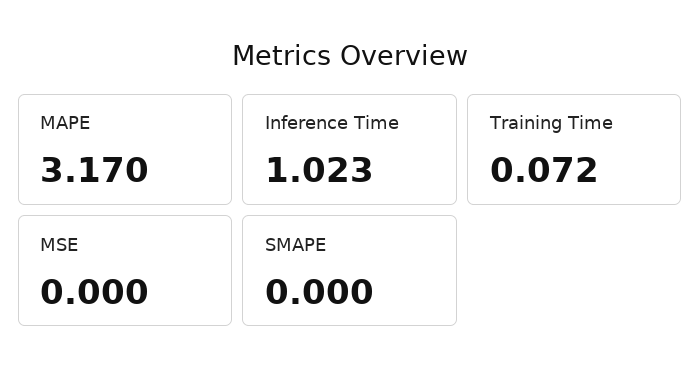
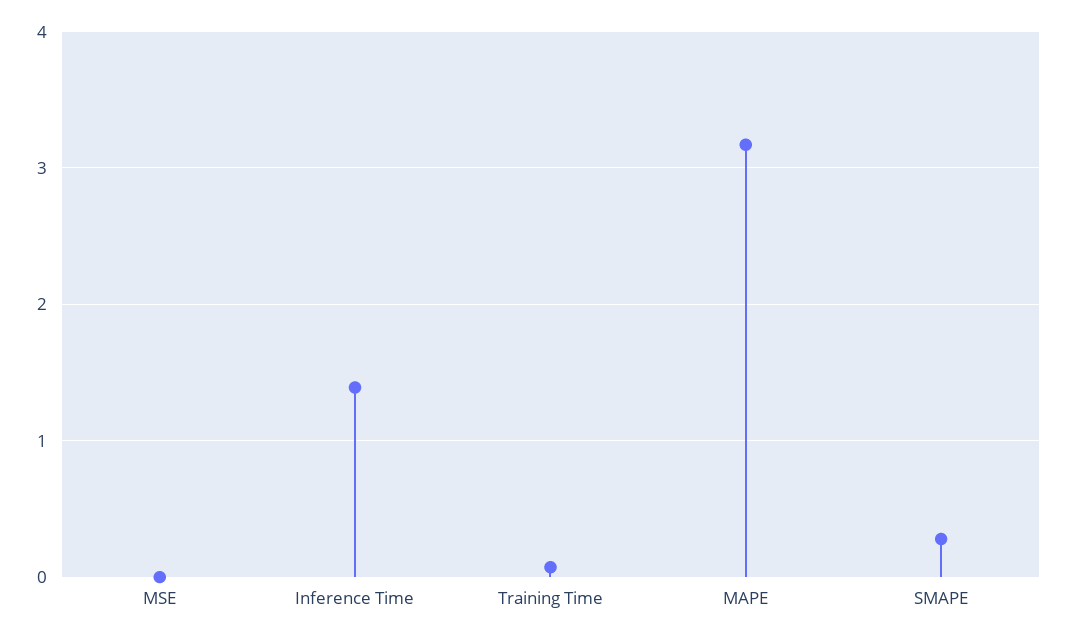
Inference Time: 1.023 -> 1.4
SMAPE: 0 -> 0.3

